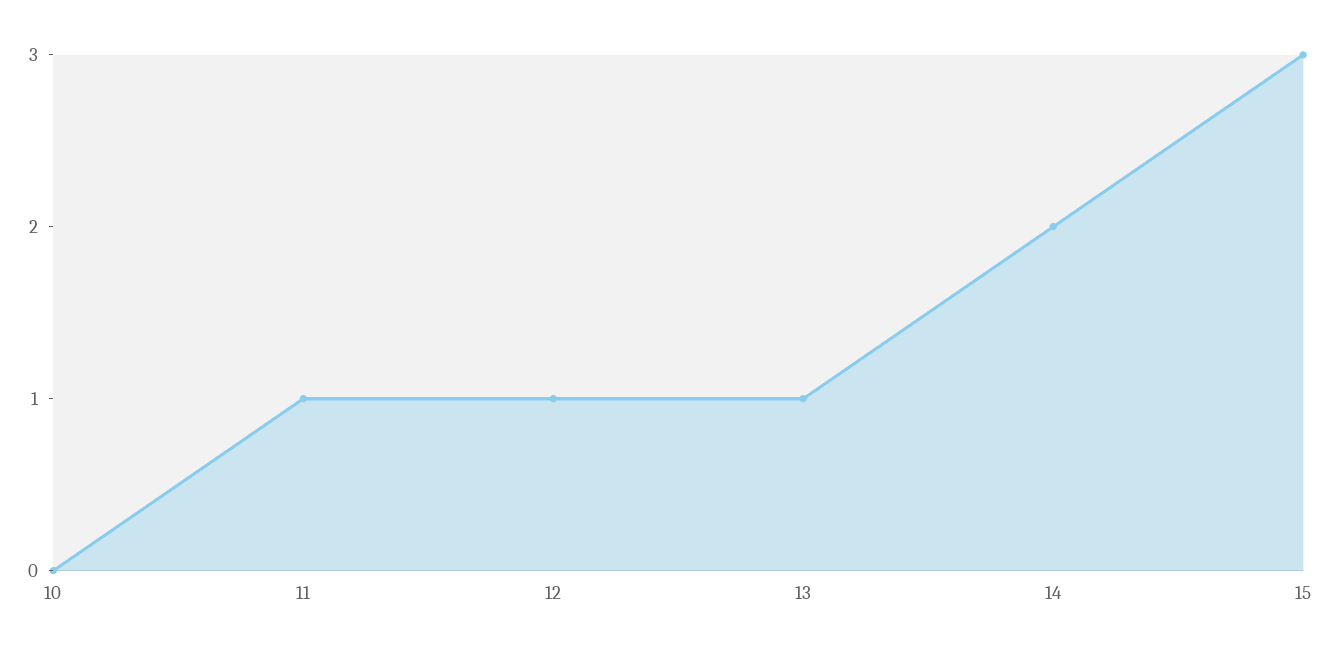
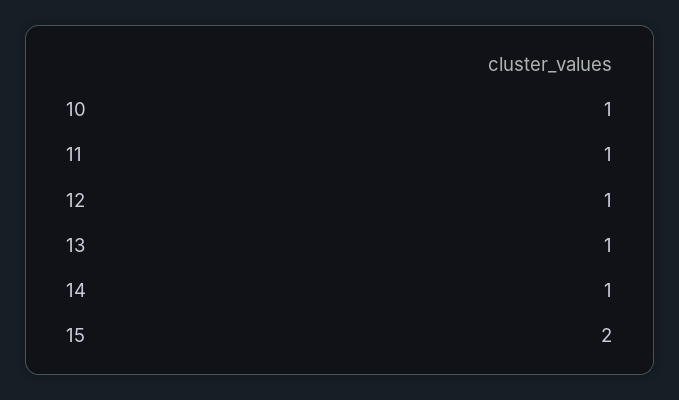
10: 0 -> 1
14: 2 -> 1
15: 3 -> 2

